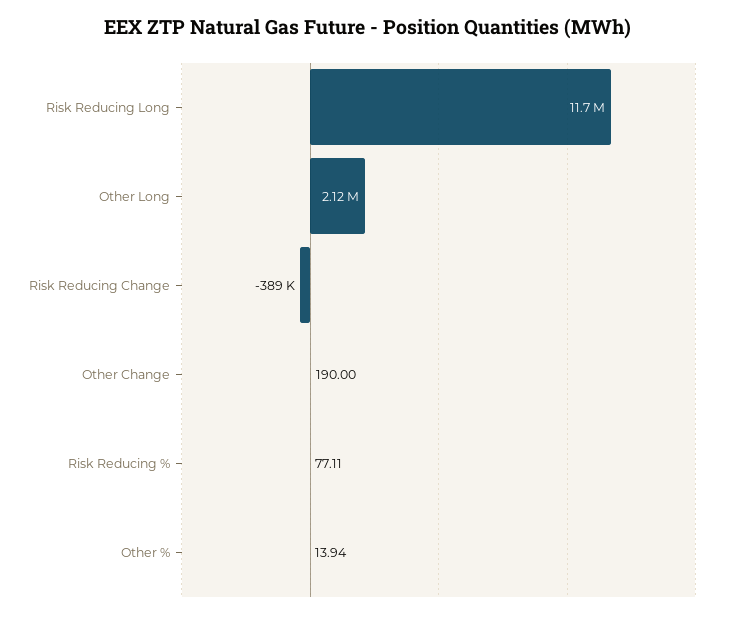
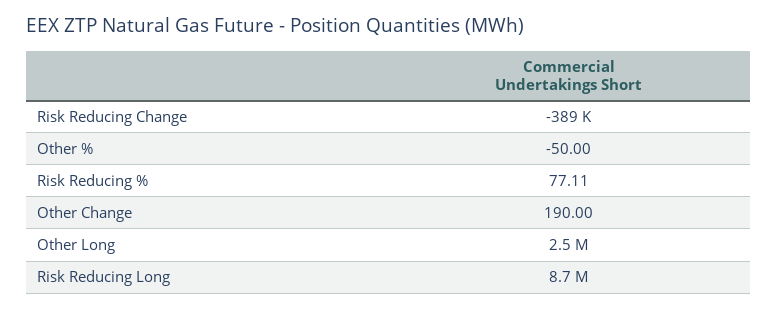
Risk Reducing Long: 11700000 -> 8700000
Other Long: 2120000 -> 2500000
Other %: 13.94 -> -50

